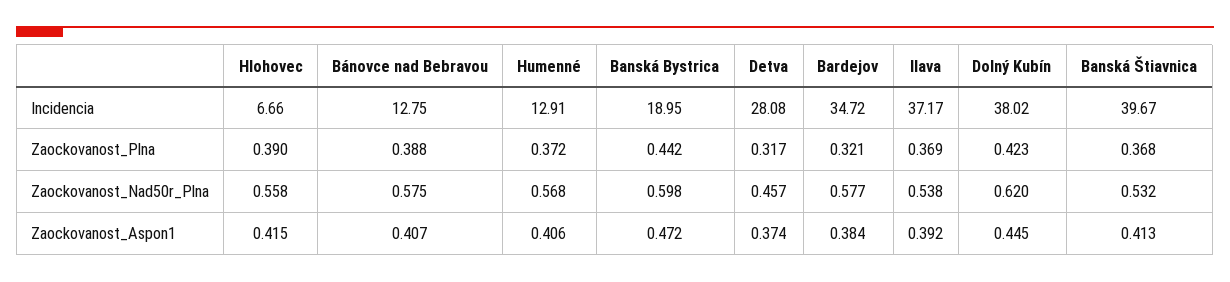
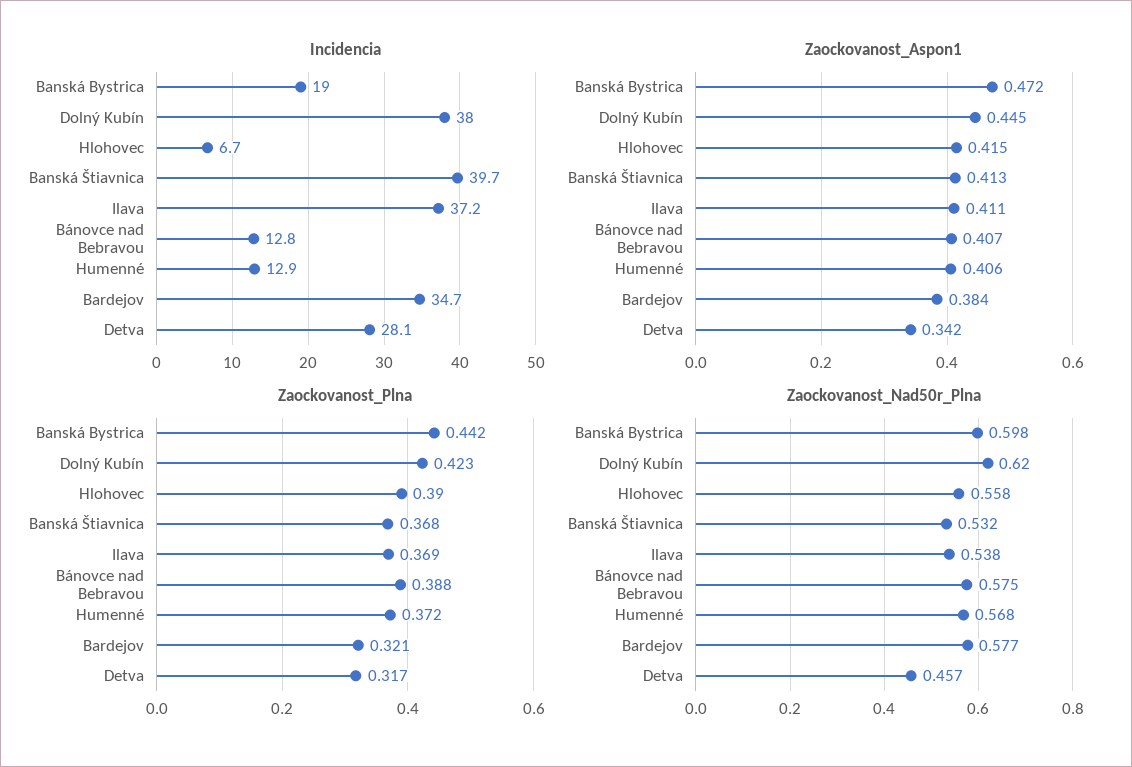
Zaockovanost_Aspon1, Detva: 0.374 -> 0.342
Zaockovanost_Aspon1, Ilava: 0.392 -> 0.411

